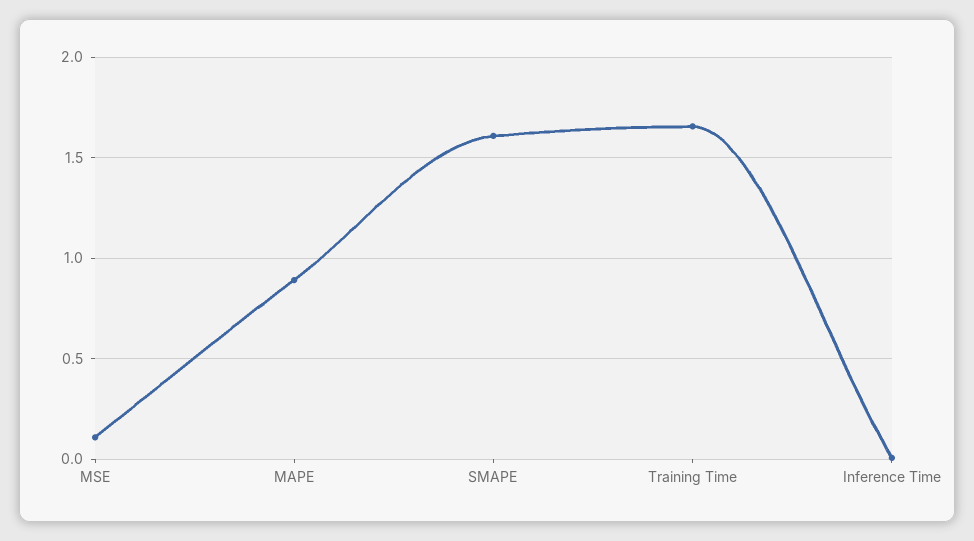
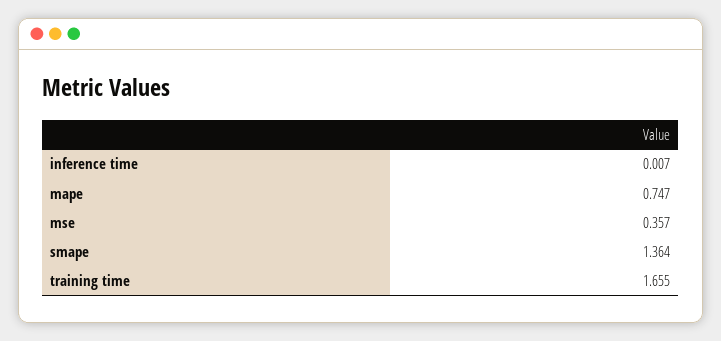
MSE: 0.1 -> 0.357
MAPE: 0.9 -> 0.747
SMAPE: 1.6 -> 1.364

